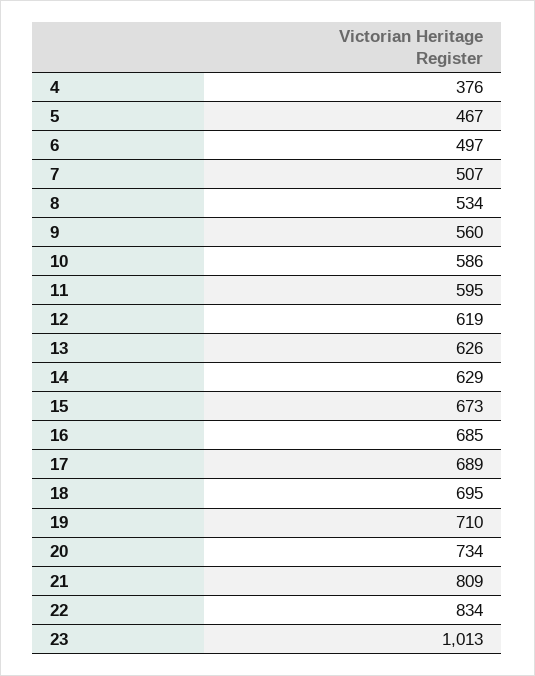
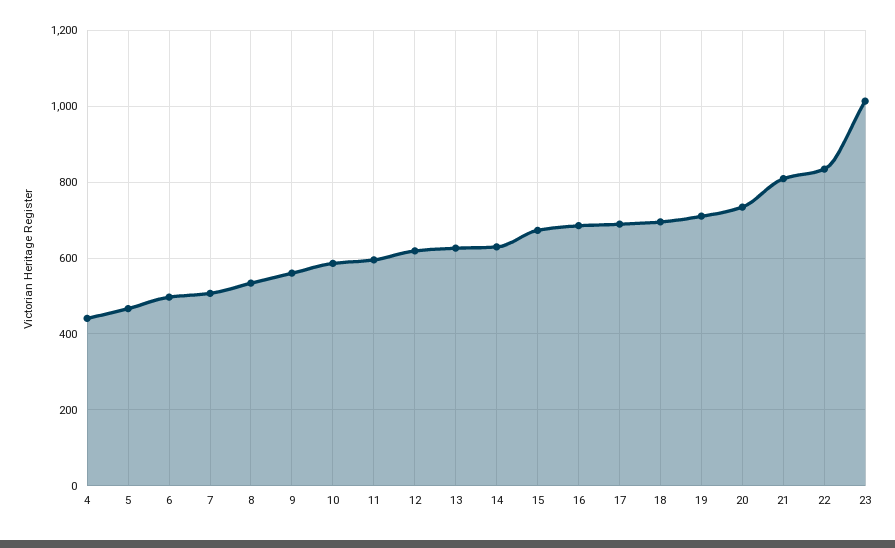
4: 376 -> 440

